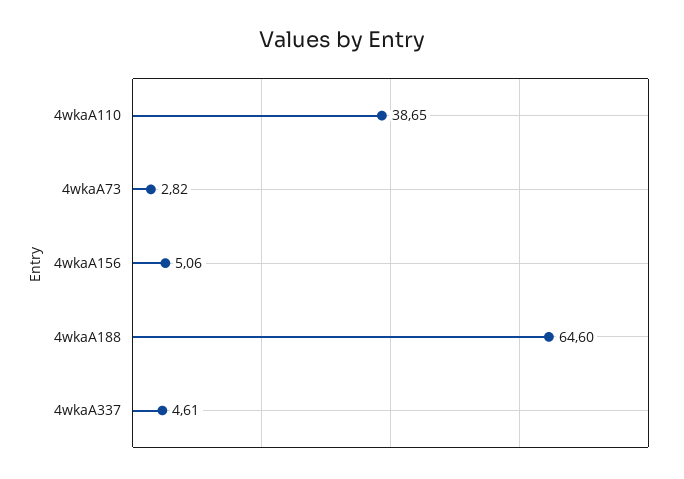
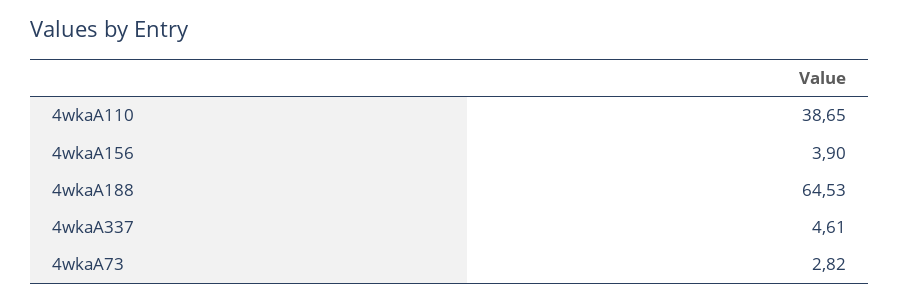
4wkaA156: 5.06 -> 3.9
4wkaA188: 64.6 -> 64.53

